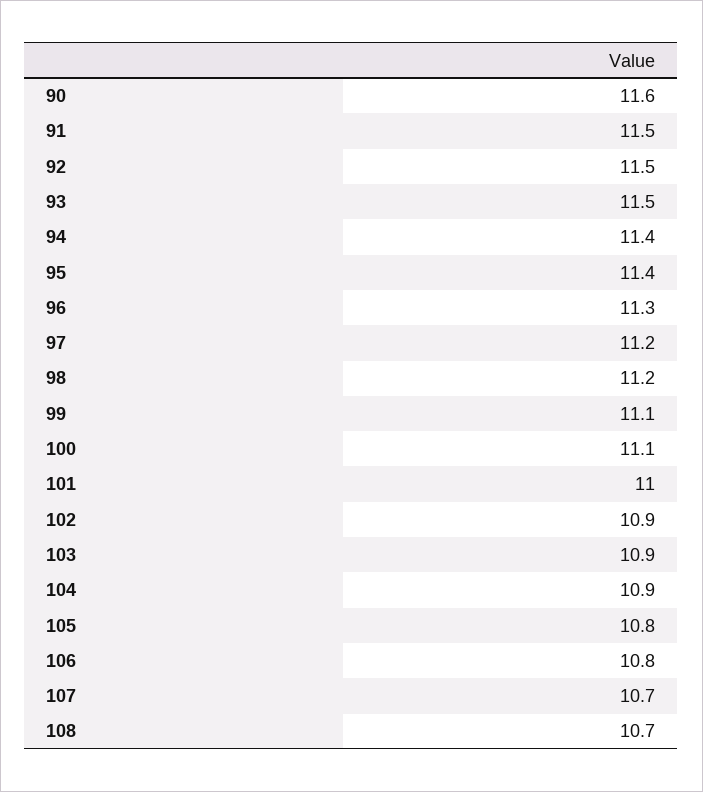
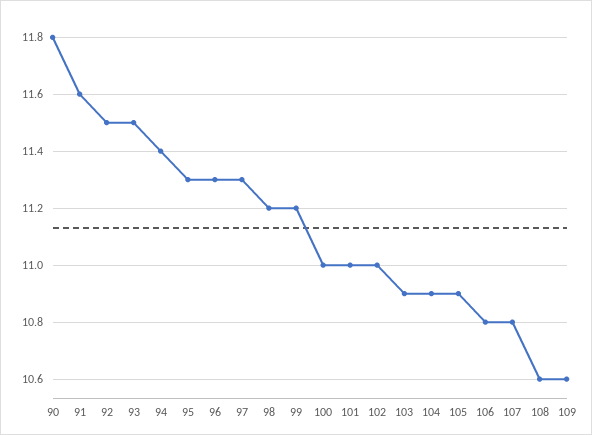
90: 11.6 -> 11.8
91: 11.5 -> 11.6
95: 11.4 -> 11.3
97: 11.2 -> 11.3
99: 11.1 -> 11.2
100: 11.1 -> 11
102: 10.9 -> 11
105: 10.8 -> 10.9
107: 10.7 -> 10.8
108: 10.7 -> 10.6
109: none -> 10.6

